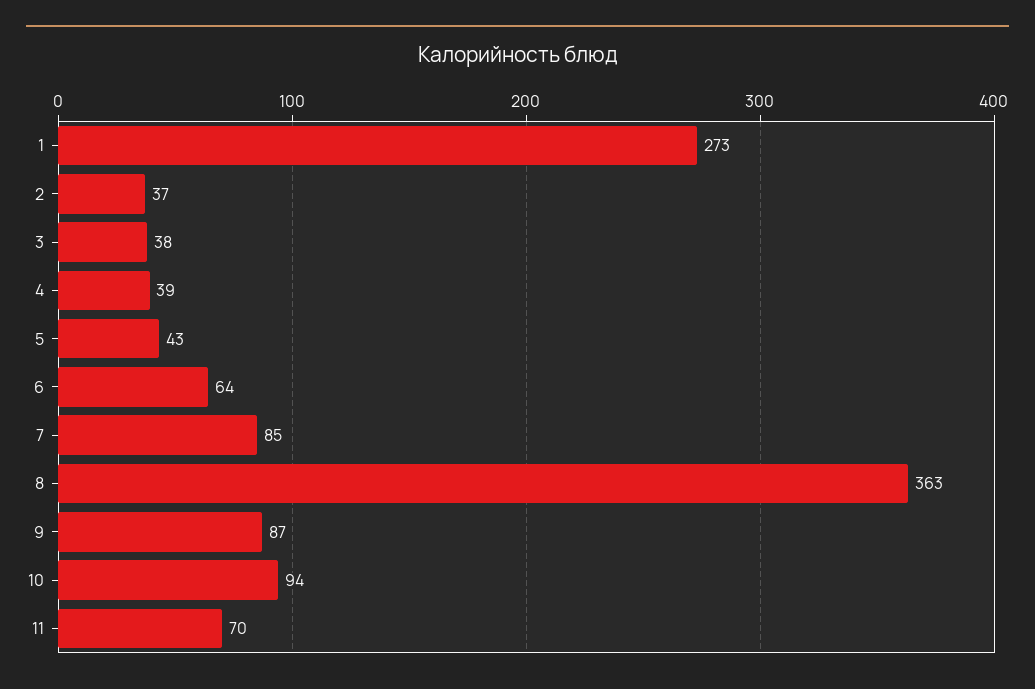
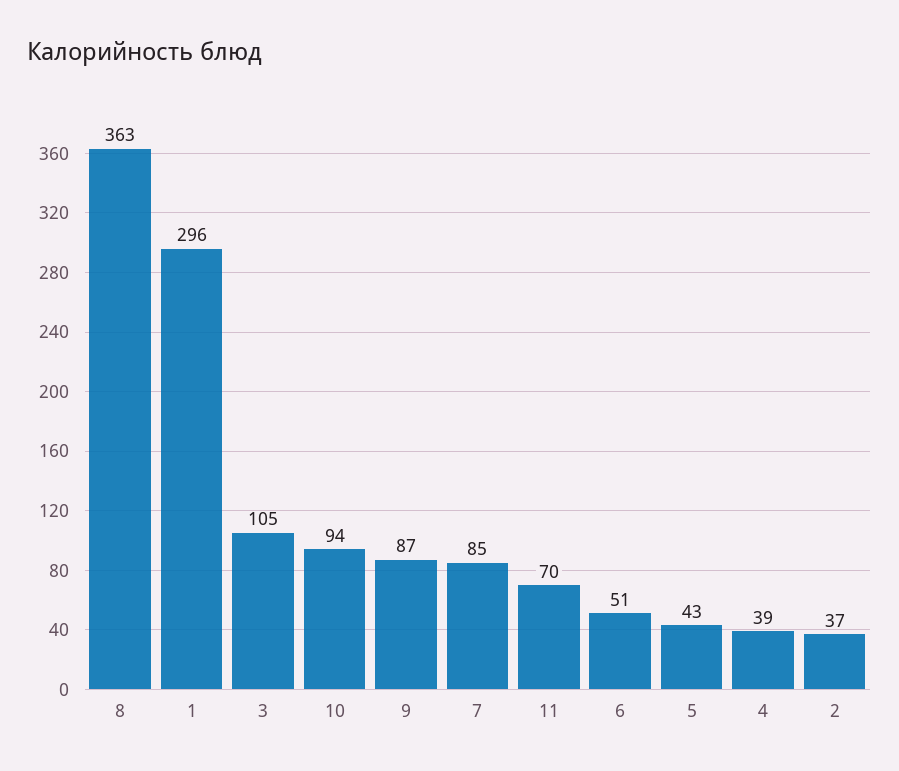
1: 273 -> 296
3: 38 -> 105
6: 64 -> 51

